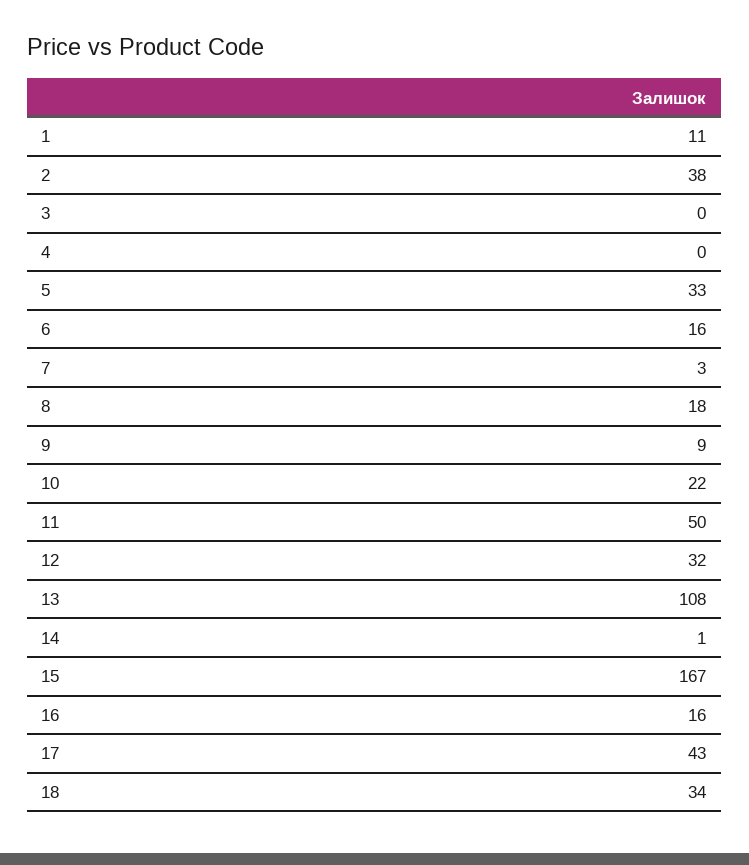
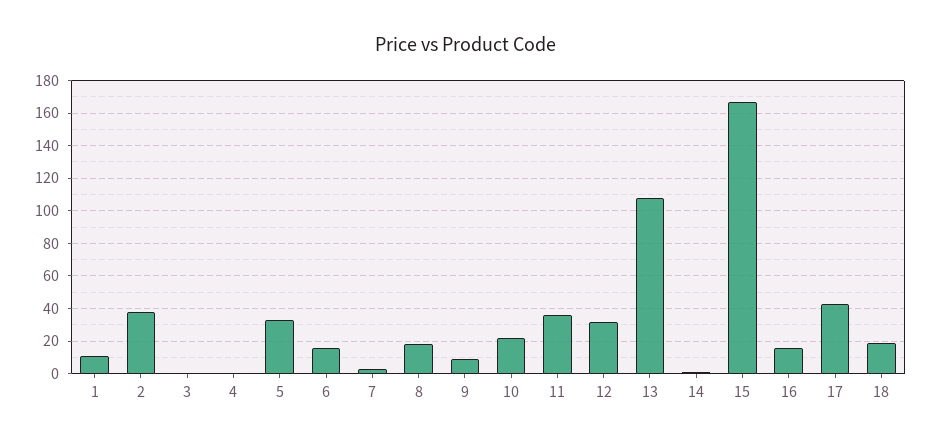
11: 50 -> 35
18: 34 -> 20

